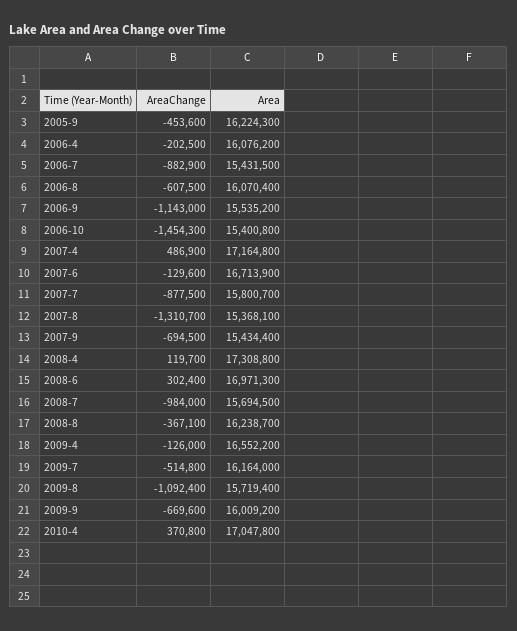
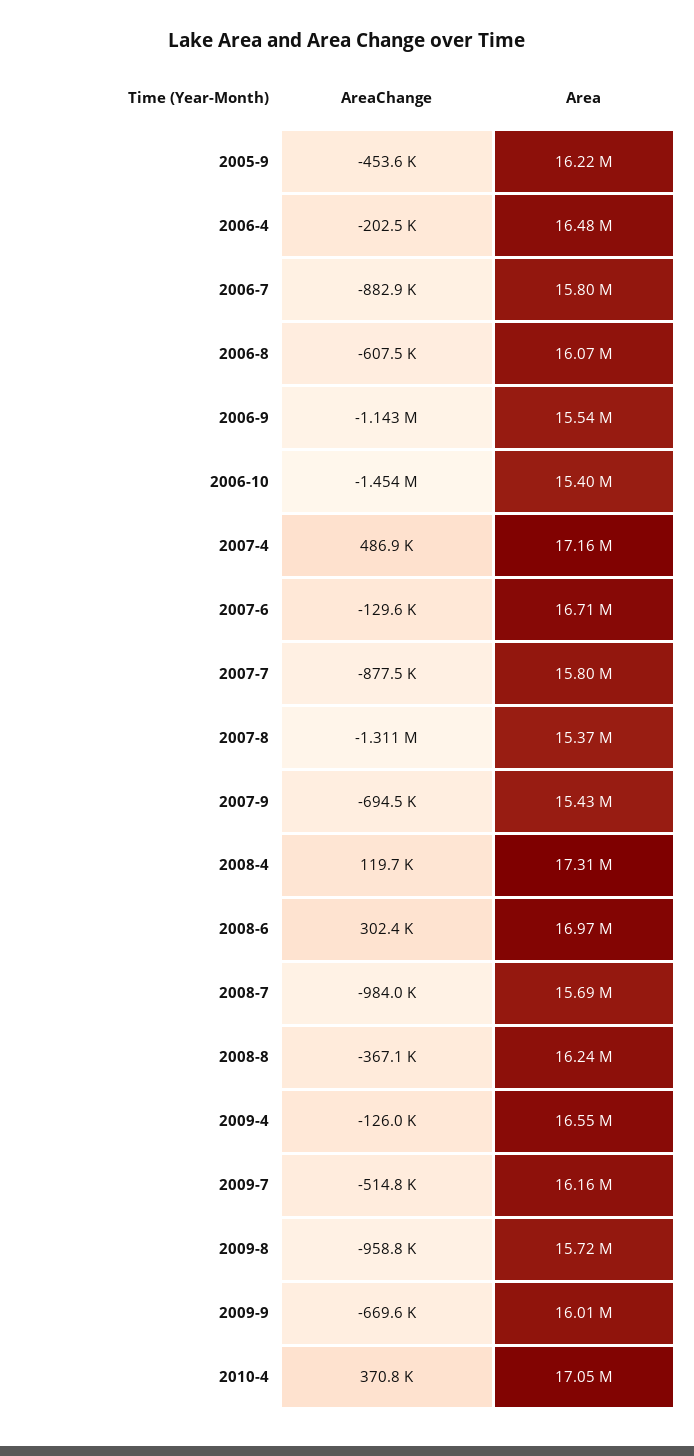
Area, 2006-4: 16076200 -> 16480000
Area, 2006-7: 15431500 -> 15800000
AreaChange, 2009-8: -1092400 -> -958800

